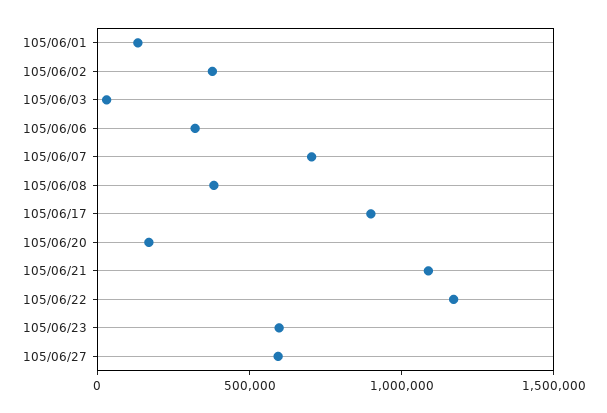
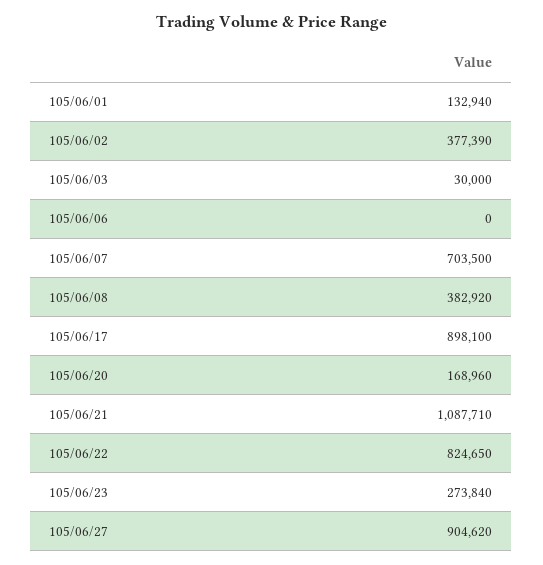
105/06/06: 300000 -> 0
105/06/22: 1200000 -> 824650
105/06/23: 600000 -> 273840
105/06/27: 600000 -> 904620

